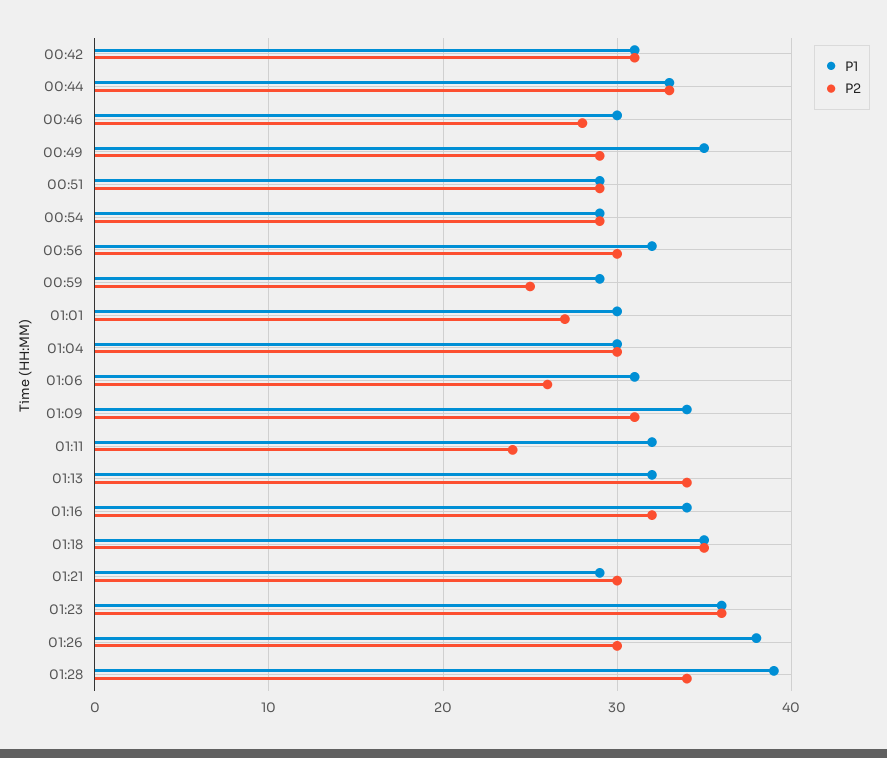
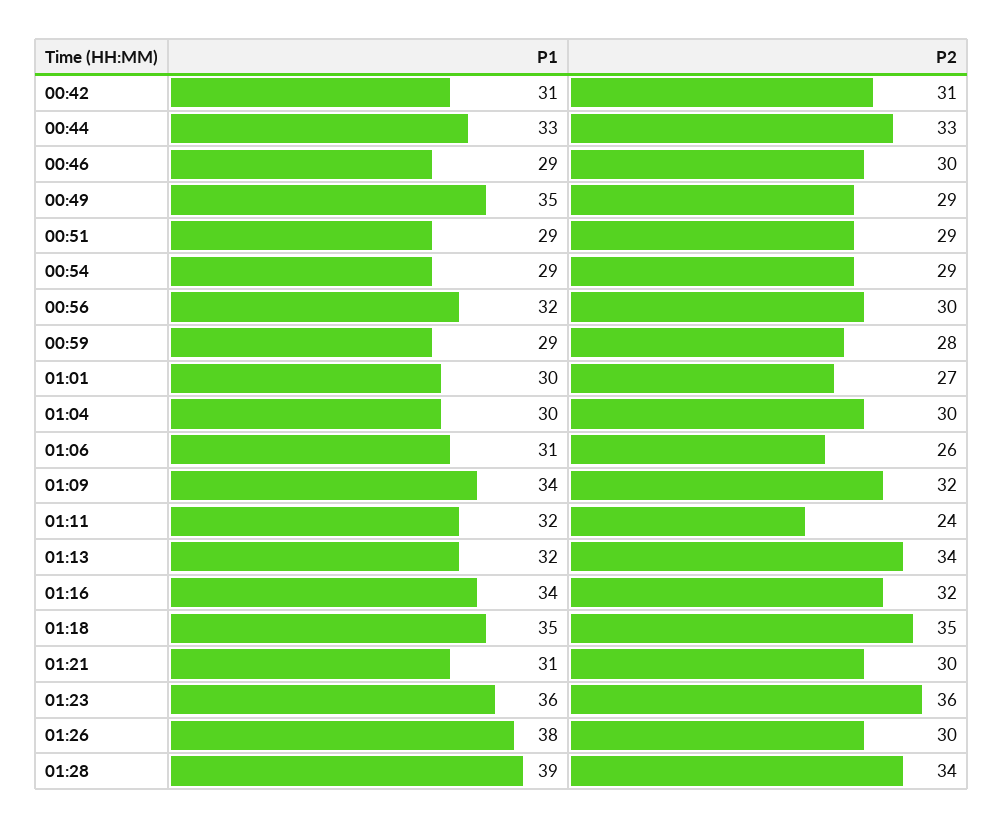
P1, 00:46: 30 -> 29
P2, 00:46: 28 -> 30
P2, 00:59: 25 -> 28
P2, 01:09: 31 -> 32
P1, 01:21: 29 -> 31

